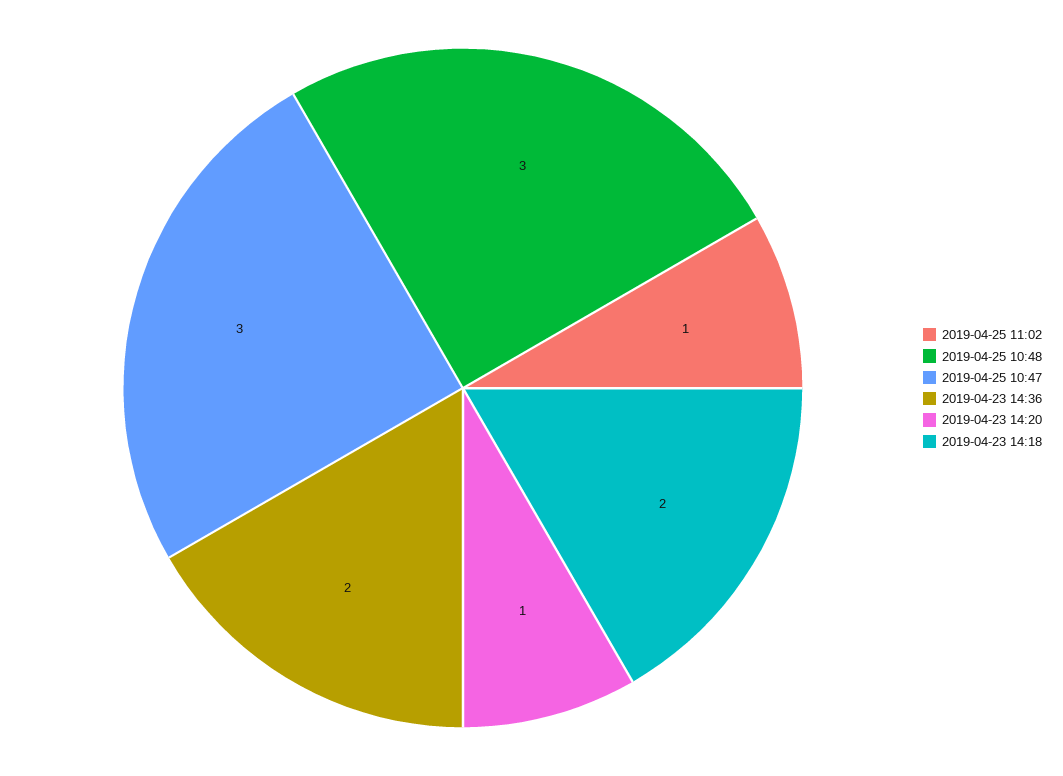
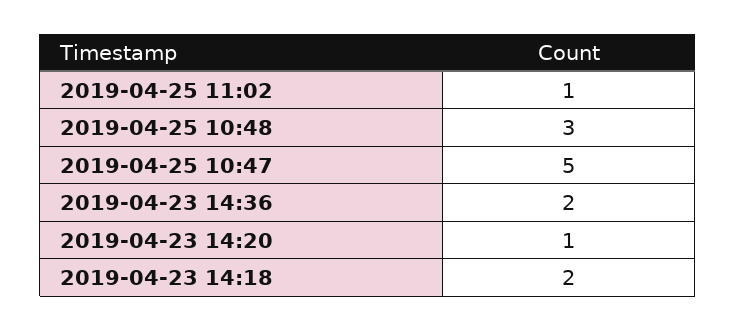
2019-04-25 10:47: 3 -> 5

